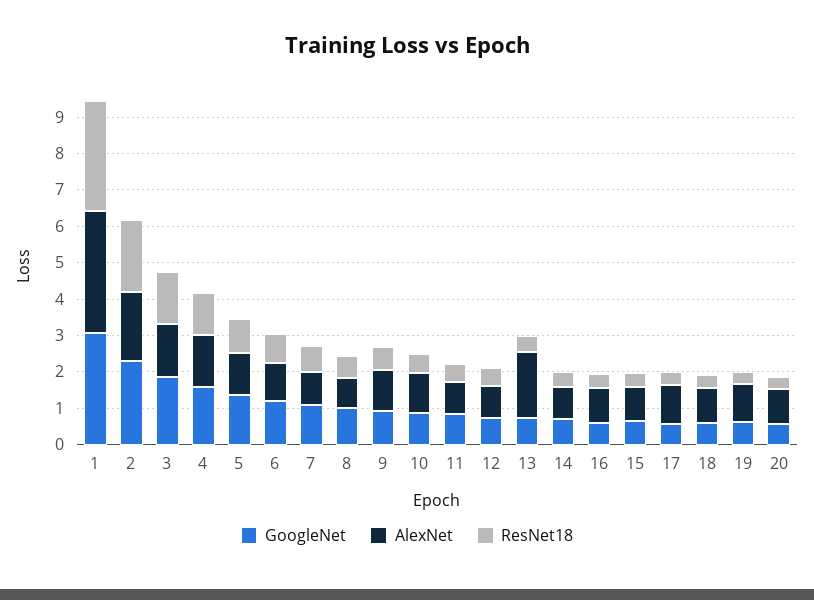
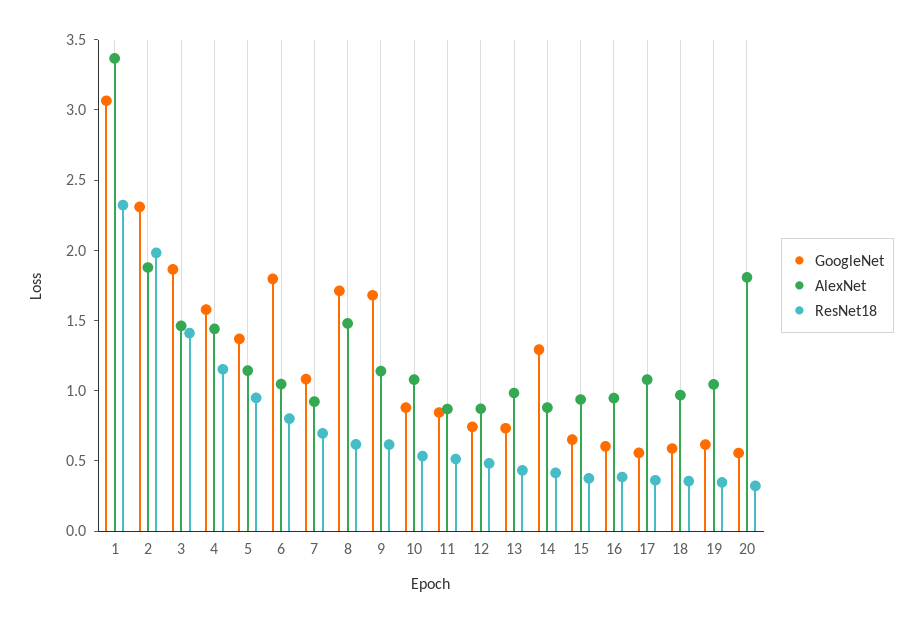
ResNet18, 1: 3 -> 2.3
GoogleNet, 6: 1.25 -> 1.8
GoogleNet, 8: 1 -> 1.7
AlexNet, 8: 0.75 -> 1.5
GoogleNet, 9: 1 -> 1.7
AlexNet, 13: 1.75 -> 1
GoogleNet, 14: 0.75 -> 1.3
AlexNet, 20: 1 -> 1.8

